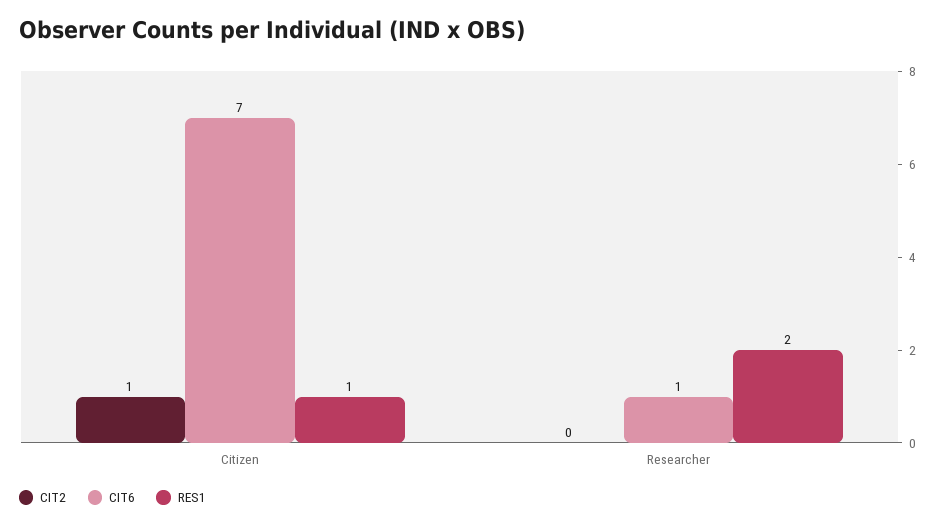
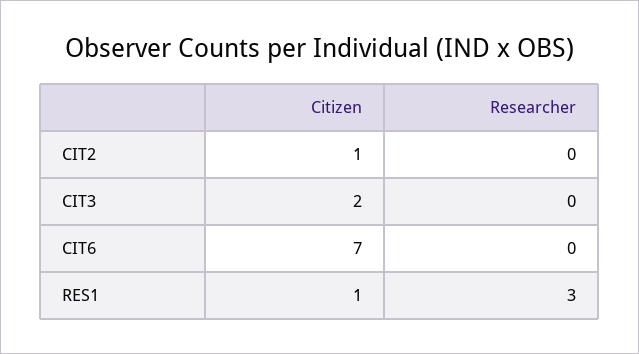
CIT6, Researcher: 1 -> 0
RES1, Researcher: 2 -> 3
CIT3, Citizen: none -> 2
CIT3, Researcher: none -> 0

